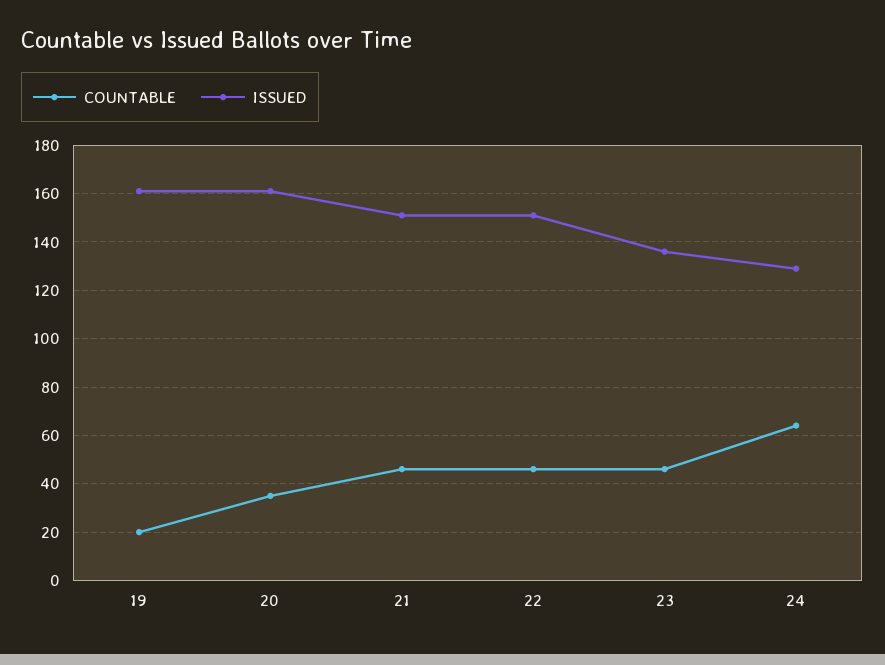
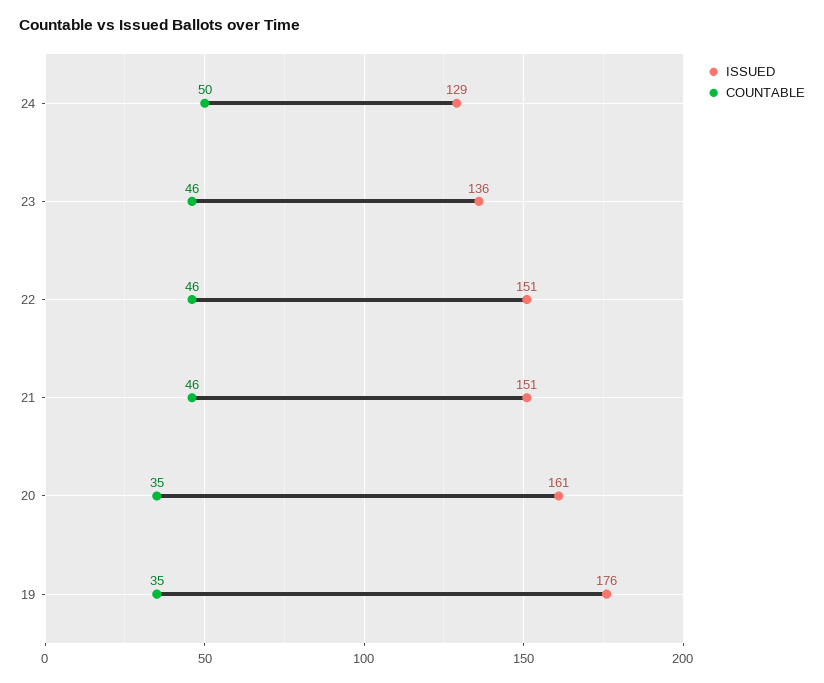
COUNTABLE, 19: 20 -> 35
ISSUED, 19: 160 -> 176
COUNTABLE, 24: 65 -> 50

